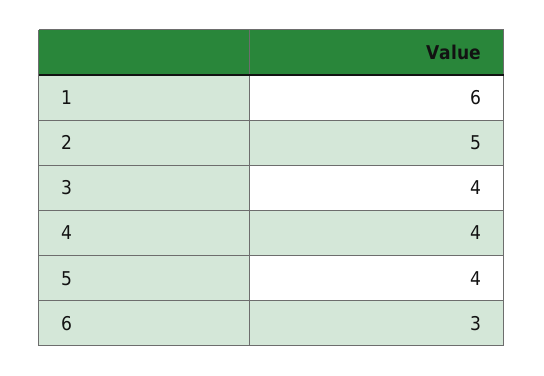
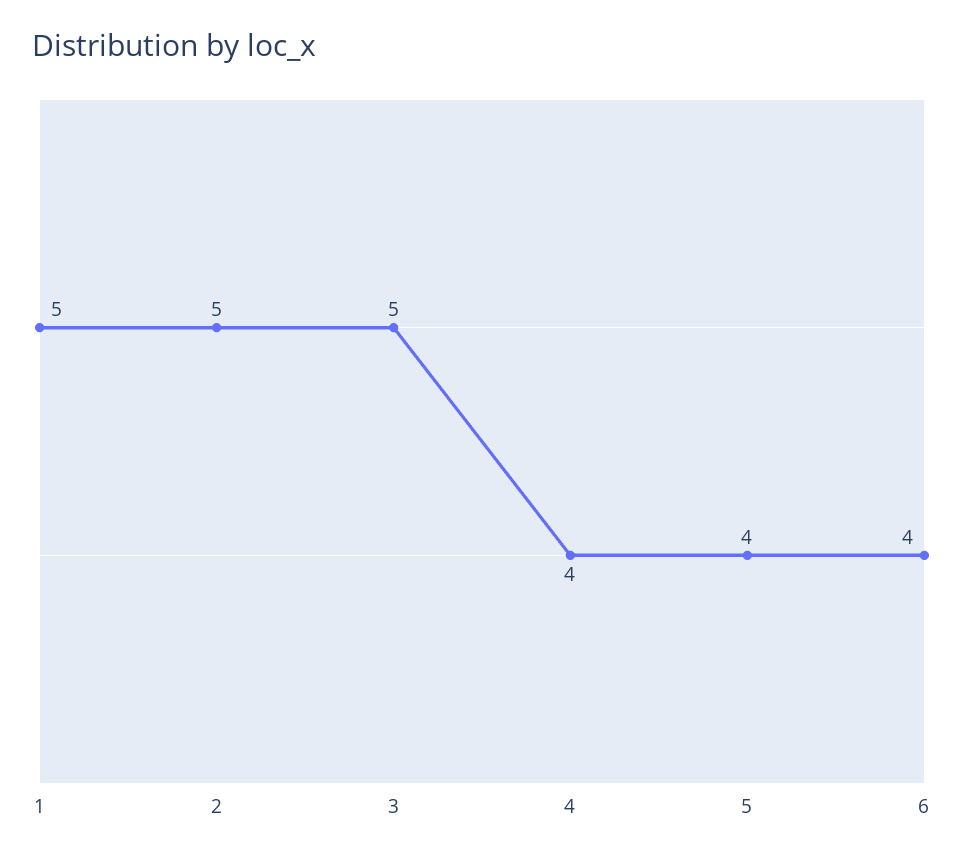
1: 6 -> 5
3: 4 -> 5
6: 3 -> 4

